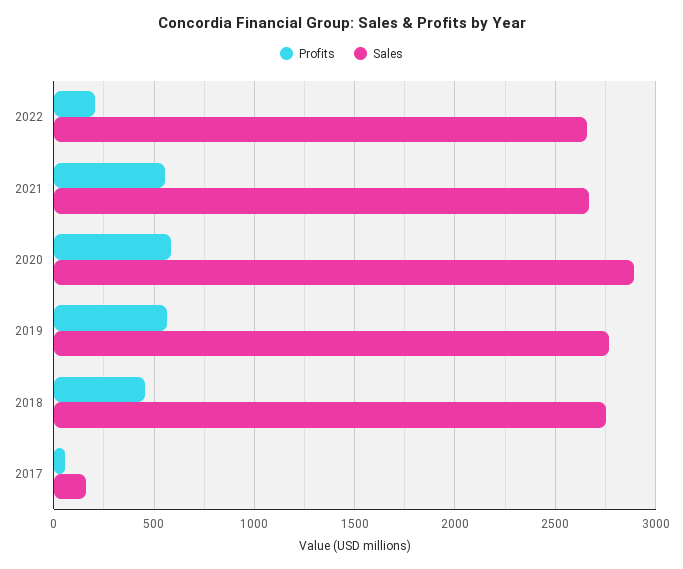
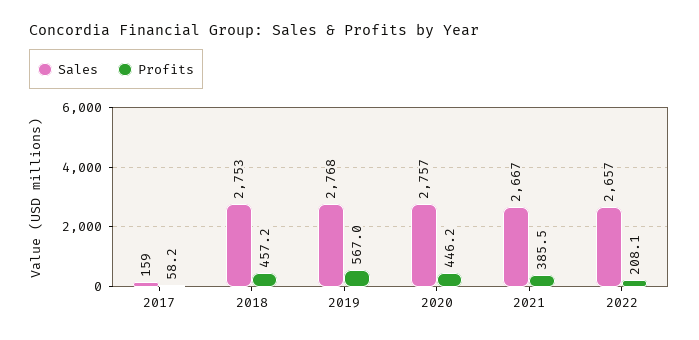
Profits, 2021: 550 -> 385.5
Profits, 2020: 600 -> 446.2
Sales, 2020: 2900 -> 2757

